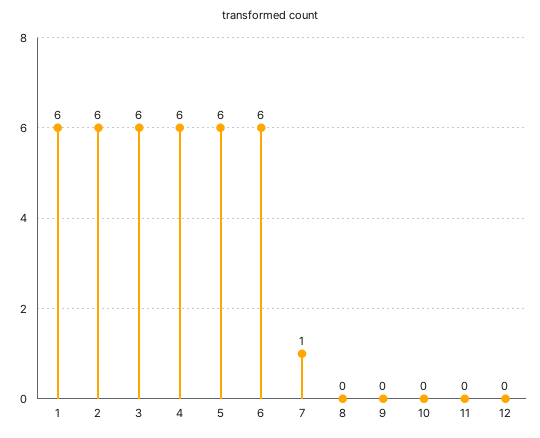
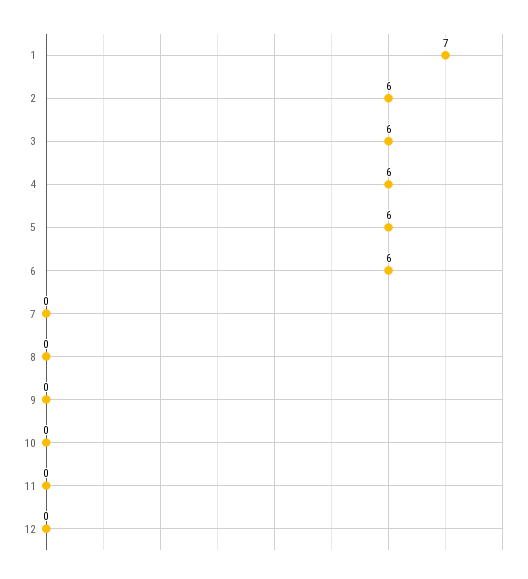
1: 6 -> 7
7: 1 -> 0

